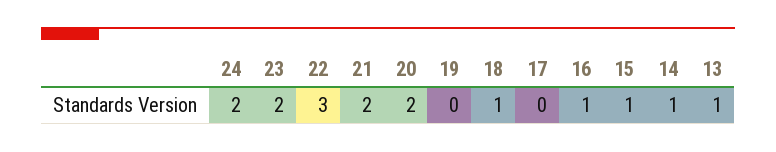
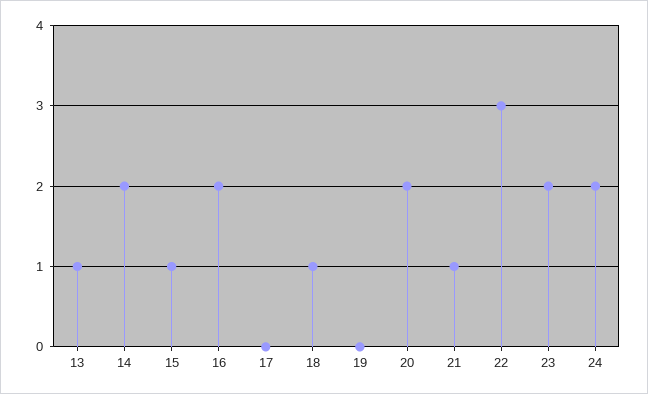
21: 2 -> 1
16: 1 -> 2
14: 1 -> 2

